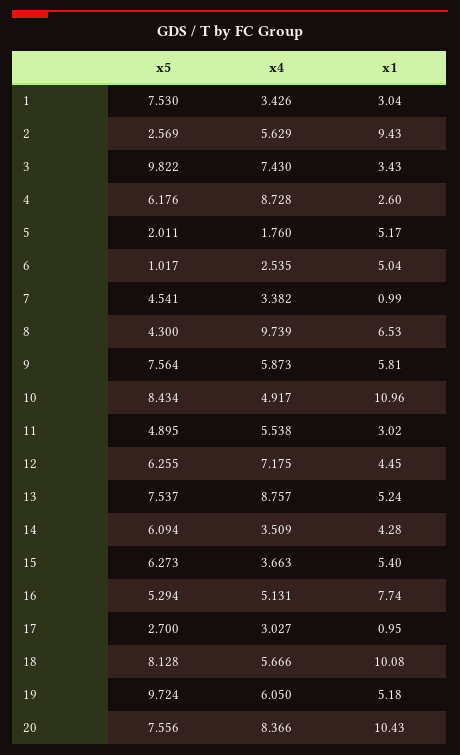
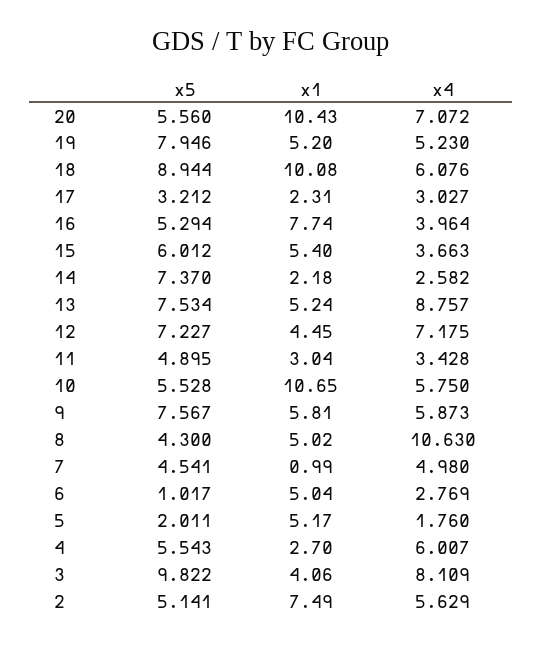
x5, 1: 7.53 -> none
x4, 1: 3.426 -> none
x1, 1: 3.04 -> none
x5, 2: 2.569 -> 5.141
x1, 2: 9.43 -> 7.49
x4, 3: 7.43 -> 8.109
x1, 3: 3.43 -> 4.06
x5, 4: 6.176 -> 5.543
x4, 4: 8.728 -> 6.007
x1, 4: 2.6 -> 2.7
x4, 6: 2.535 -> 2.769
x4, 7: 3.382 -> 4.98
x4, 8: 9.739 -> 10.63
x1, 8: 6.53 -> 5.02
x5, 9: 7.564 -> 7.567
x5, 10: 8.434 -> 5.528
x4, 10: 4.917 -> 5.75
x1, 10: 10.96 -> 10.65
x4, 11: 5.538 -> 3.428
x1, 11: 3.02 -> 3.04
x5, 12: 6.255 -> 7.227
x5, 13: 7.537 -> 7.534
x5, 14: 6.094 -> 7.37
x4, 14: 3.509 -> 2.582
x1, 14: 4.28 -> 2.18
x5, 15: 6.273 -> 6.012
x4, 16: 5.131 -> 3.964
x5, 17: 2.7 -> 3.212
x1, 17: 0.95 -> 2.31
x5, 18: 8.128 -> 8.944
x4, 18: 5.666 -> 6.076
x5, 19: 9.724 -> 7.946
x4, 19: 6.05 -> 5.23
x1, 19: 5.18 -> 5.2
x5, 20: 7.556 -> 5.56
x4, 20: 8.366 -> 7.072

